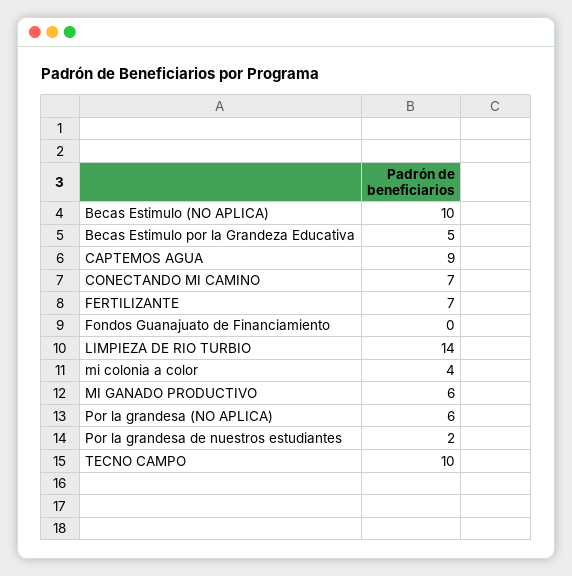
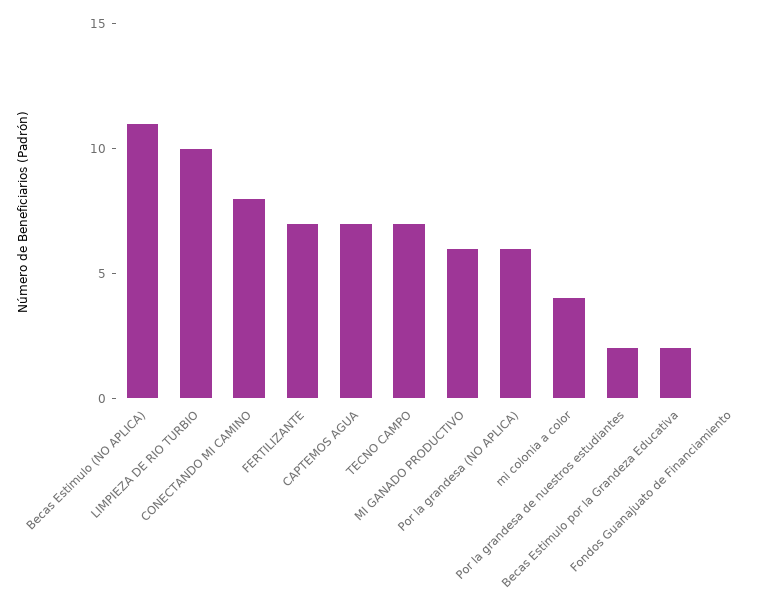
Becas Estimulo (NO APLICA): 10 -> 11
Becas Estimulo por la Grandeza Educativa: 5 -> 2
CAPTEMOS AGUA: 9 -> 7
CONECTANDO MI CAMINO: 7 -> 8
LIMPIEZA DE RIO TURBIO: 14 -> 10
TECNO CAMPO: 10 -> 7

